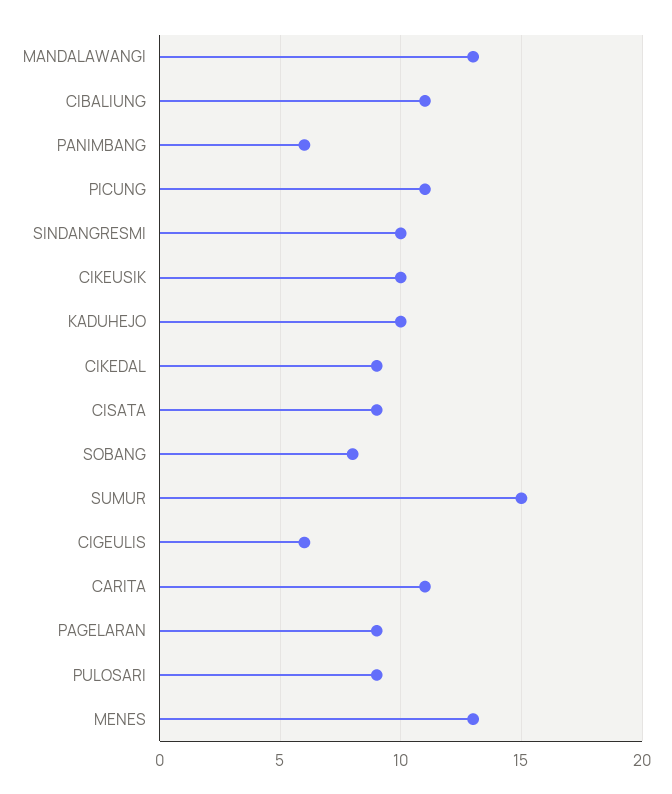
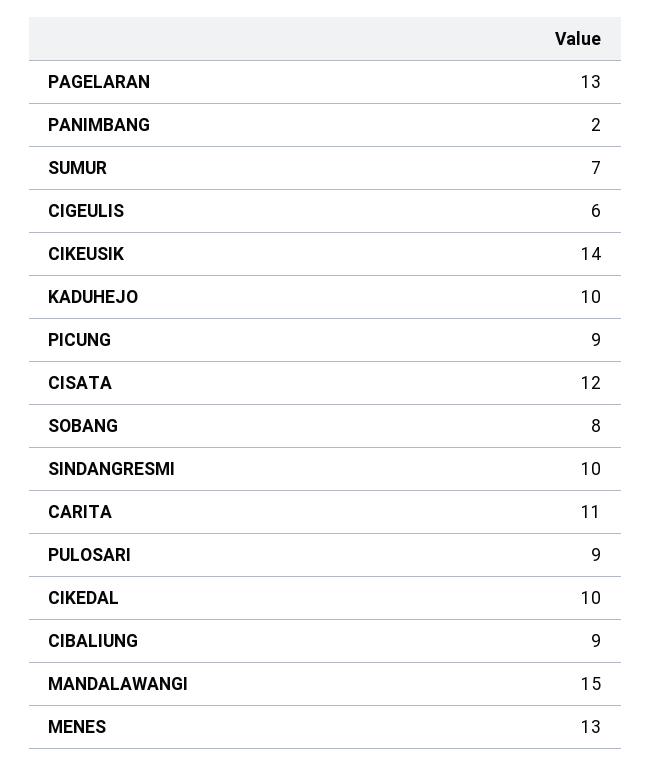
MANDALAWANGI: 13 -> 15
CIBALIUNG: 11 -> 9
PANIMBANG: 6 -> 2
PICUNG: 11 -> 9
CIKEUSIK: 10 -> 14
CIKEDAL: 9 -> 10
CISATA: 9 -> 12
SUMUR: 15 -> 7
PAGELARAN: 9 -> 13

